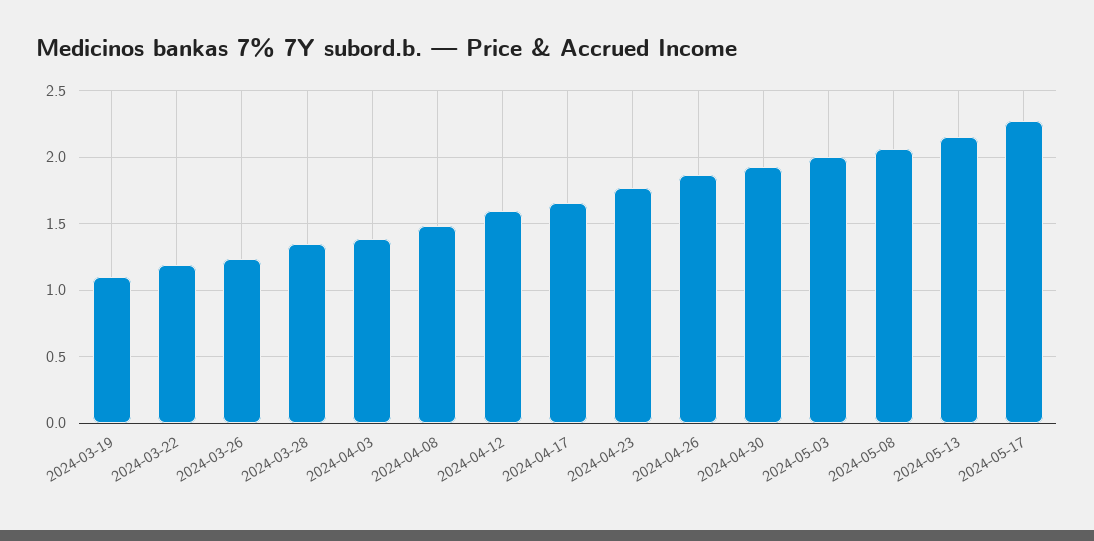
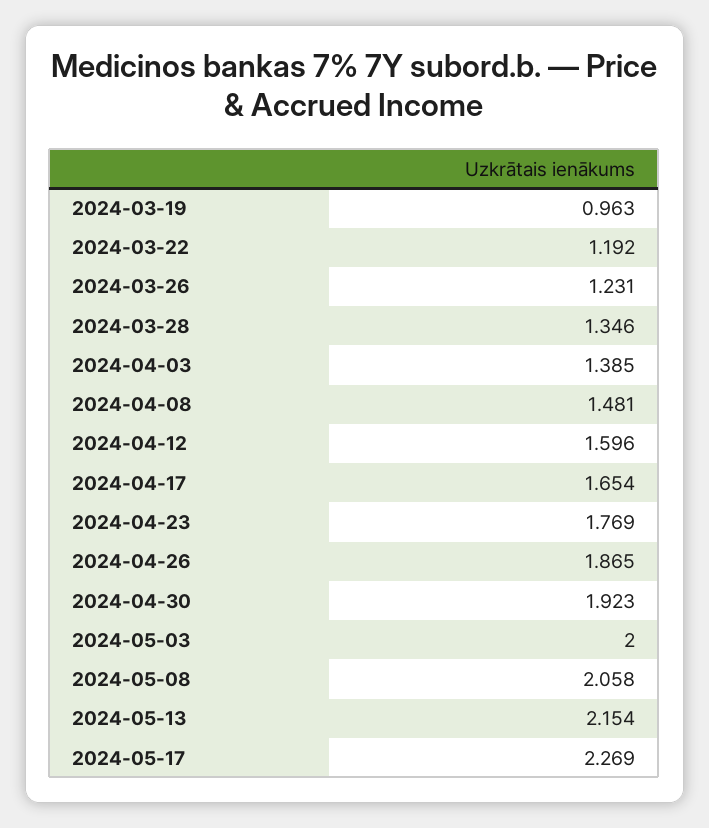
2024-03-19: 1.1 -> 0.963

